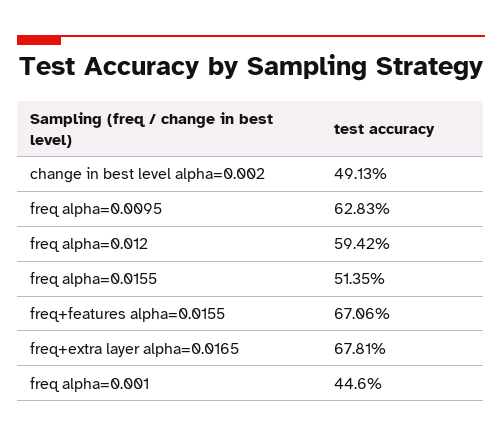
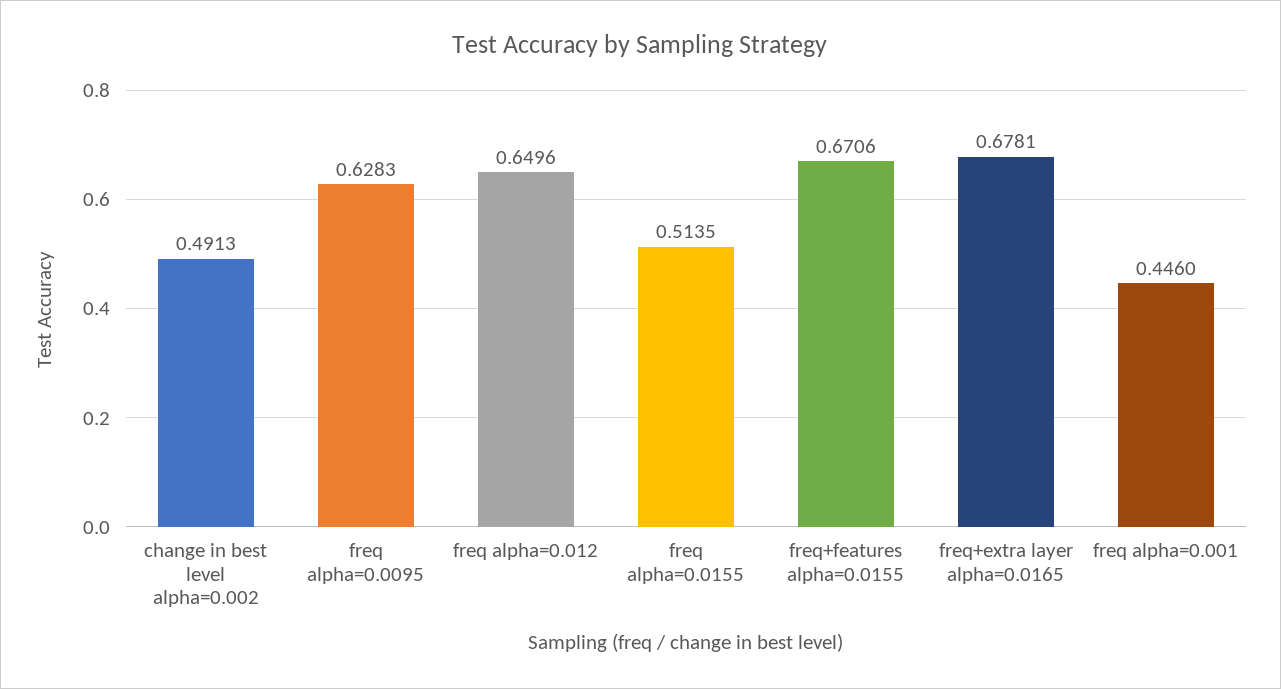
freq alpha=0.012: 0.5942 -> 0.6496

